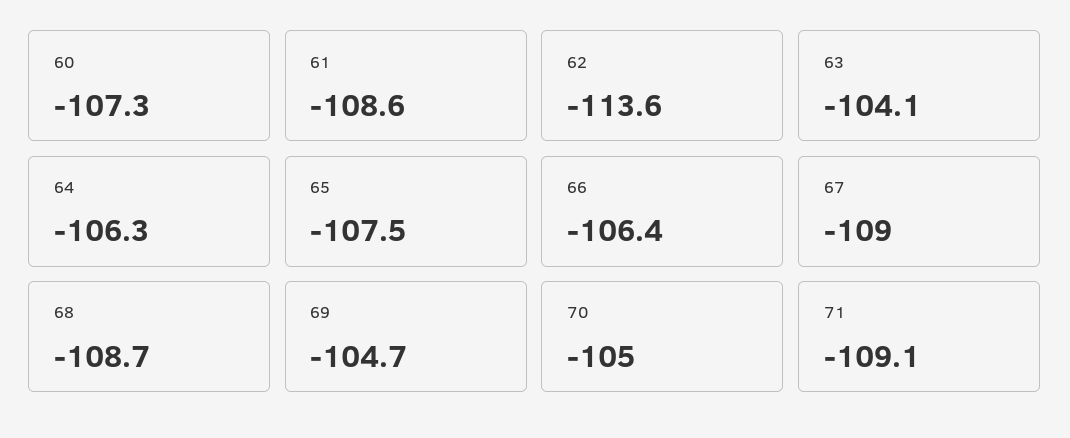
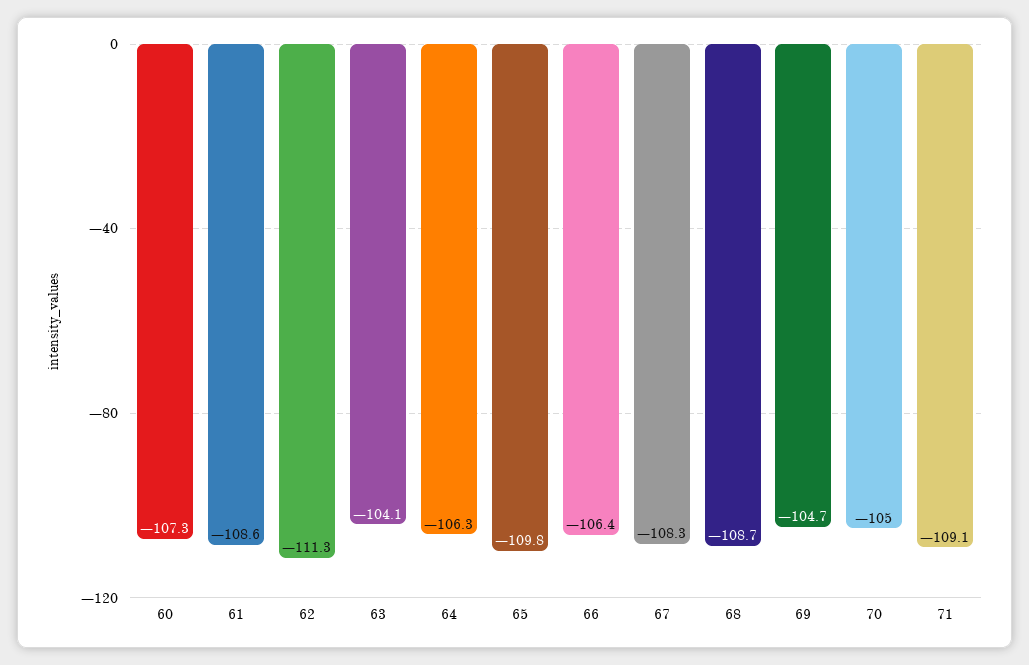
62: -113.6 -> -111.3
65: -107.5 -> -109.8
67: -109 -> -108.3

